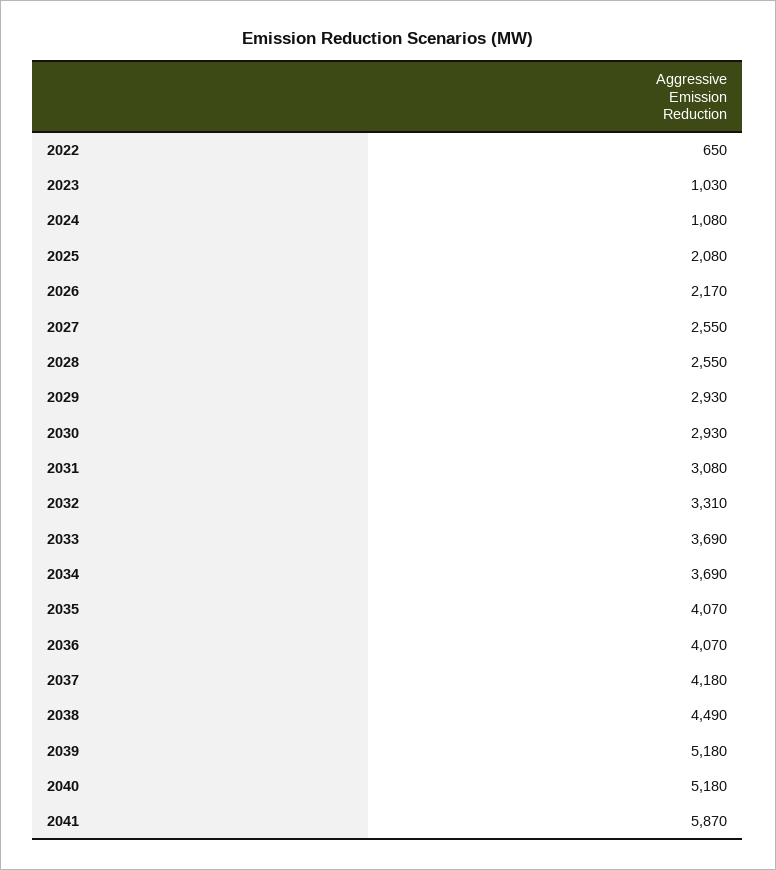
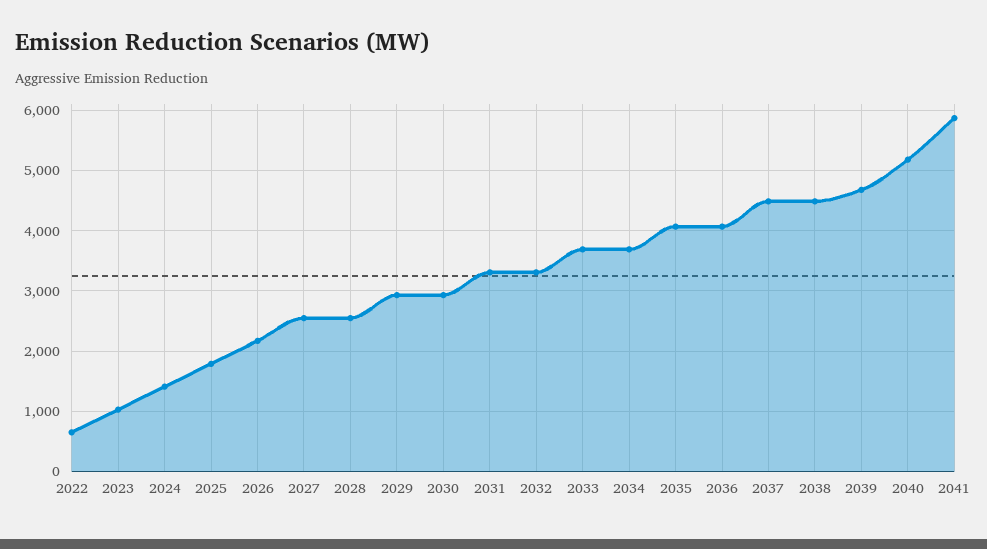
2024: 1080 -> 1400
2025: 2080 -> 1800
2031: 3080 -> 3300
2037: 4180 -> 4500
2039: 5180 -> 4700

